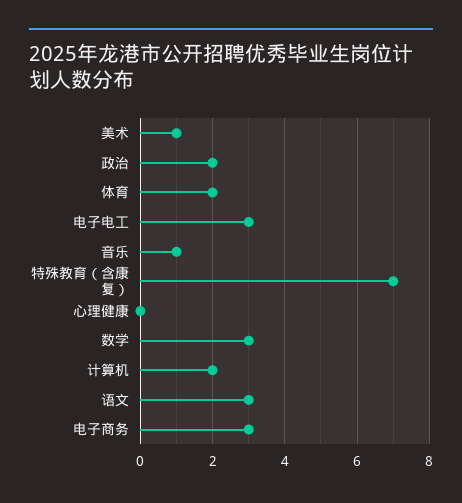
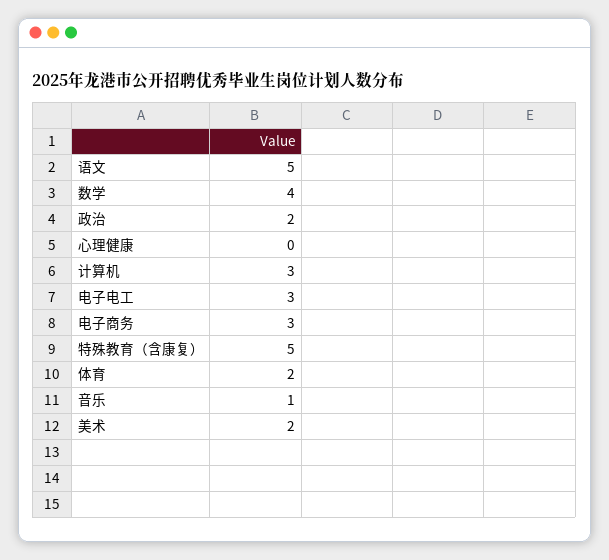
美术: 1 -> 2
特殊教育（含康复）: 7 -> 5
数学: 3 -> 4
计算机: 2 -> 3
语文: 3 -> 5

